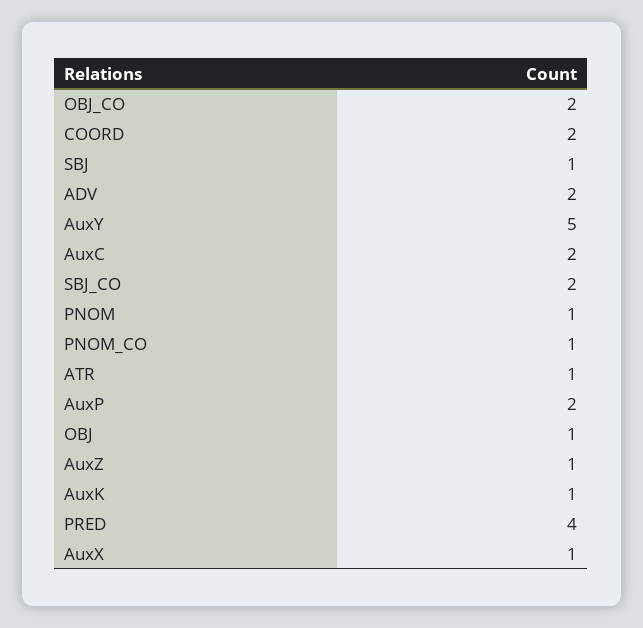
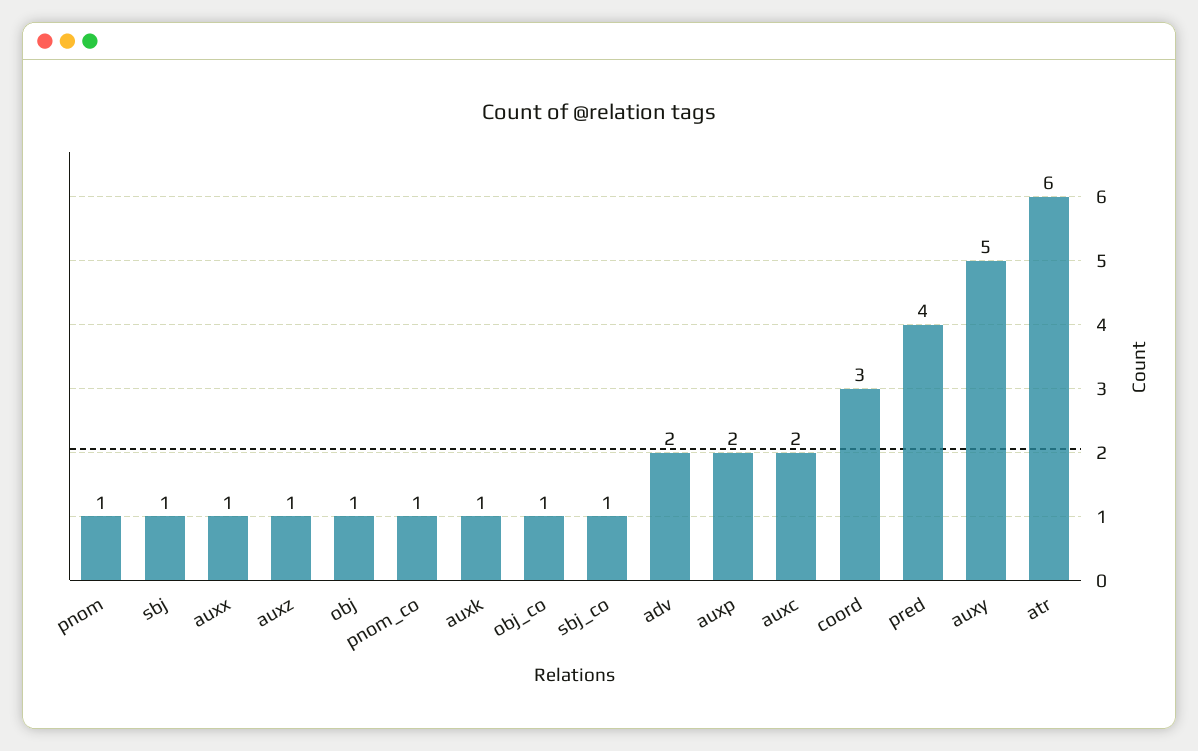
OBJ_CO: 2 -> 1
COORD: 2 -> 3
SBJ_CO: 2 -> 1
ATR: 1 -> 6

